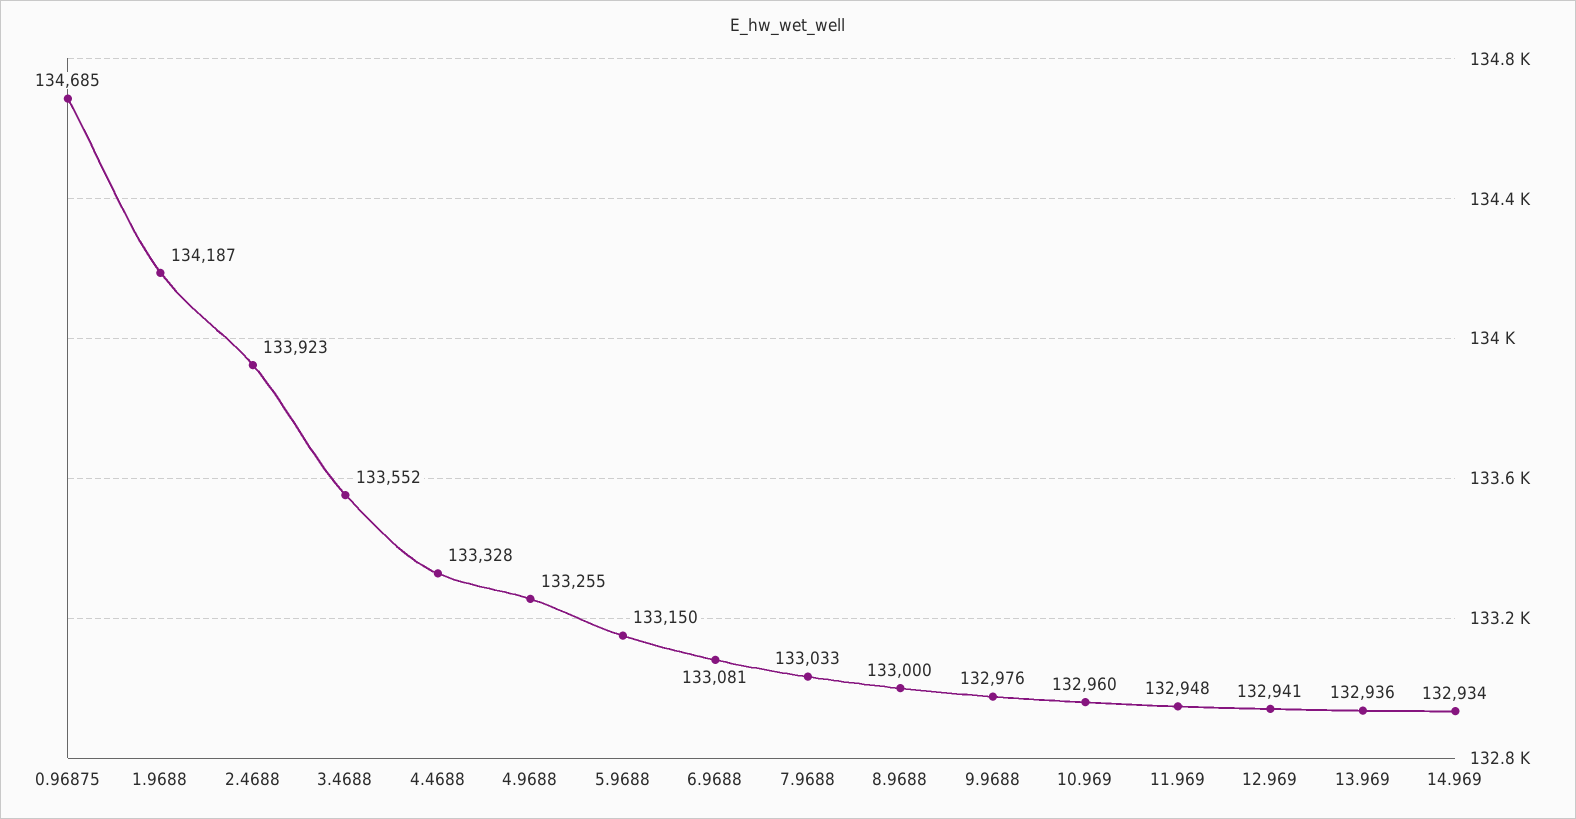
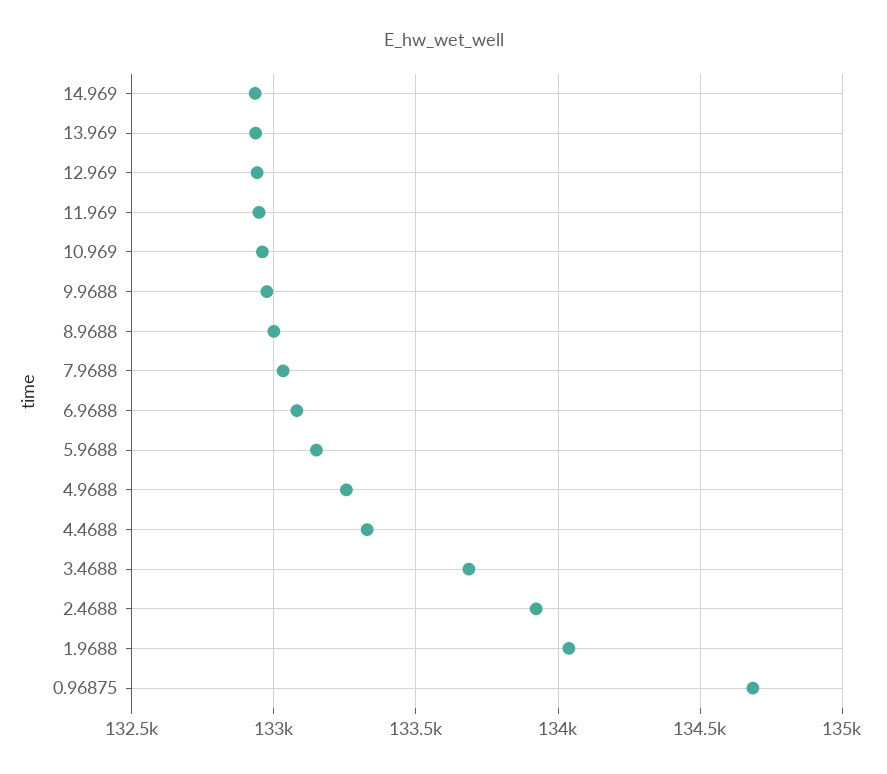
1.9688: 134187 -> 134050
3.4688: 133552 -> 133700

